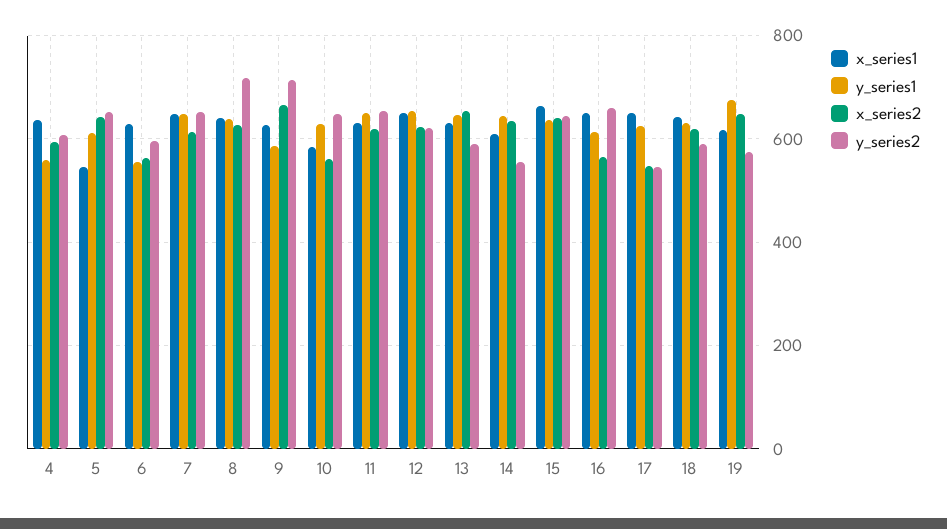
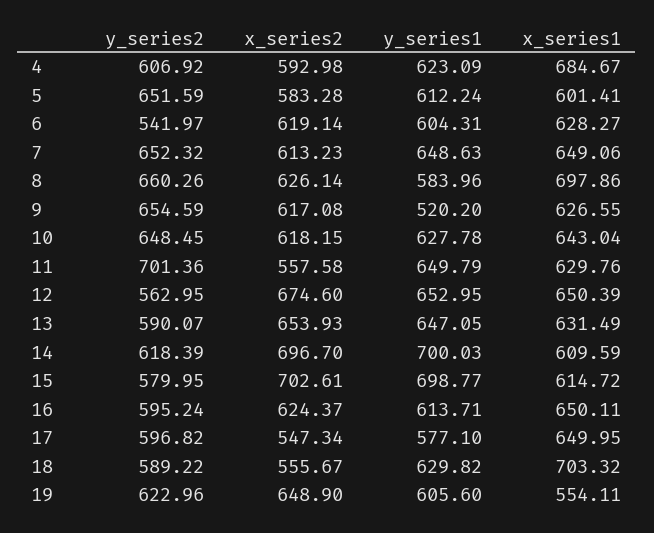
x_series1, 4: 640 -> 684.67
y_series1, 4: 560 -> 623.09
x_series1, 5: 540 -> 601.41
x_series2, 5: 640 -> 583.28
y_series1, 6: 560 -> 604.31
x_series2, 6: 560 -> 619.14
y_series2, 6: 600 -> 541.97
x_series1, 8: 640 -> 697.86
y_series1, 8: 640 -> 583.96
y_series2, 8: 720 -> 660.26
y_series1, 9: 580 -> 520.2
x_series2, 9: 660 -> 617.08
y_series2, 9: 720 -> 654.59
x_series1, 10: 580 -> 643.04
x_series2, 10: 560 -> 618.15
x_series2, 11: 620 -> 557.58
y_series2, 11: 660 -> 701.36
x_series2, 12: 620 -> 674.6
y_series2, 12: 620 -> 562.95
y_series1, 14: 640 -> 700.03
x_series2, 14: 640 -> 696.7
y_series2, 14: 560 -> 618.39
x_series1, 15: 660 -> 614.72
y_series1, 15: 640 -> 698.77
x_series2, 15: 640 -> 702.61
y_series2, 15: 640 -> 579.95
x_series2, 16: 560 -> 624.37
y_series2, 16: 660 -> 595.24
y_series1, 17: 620 -> 577.1
y_series2, 17: 540 -> 596.82
x_series1, 18: 640 -> 703.32
x_series2, 18: 620 -> 555.67
x_series1, 19: 620 -> 554.11
y_series1, 19: 680 -> 605.6
y_series2, 19: 580 -> 622.96

